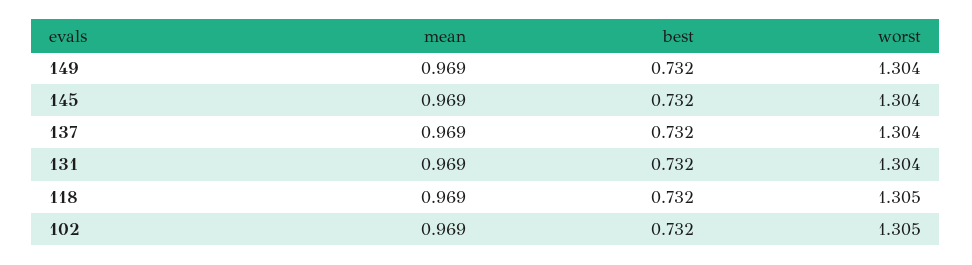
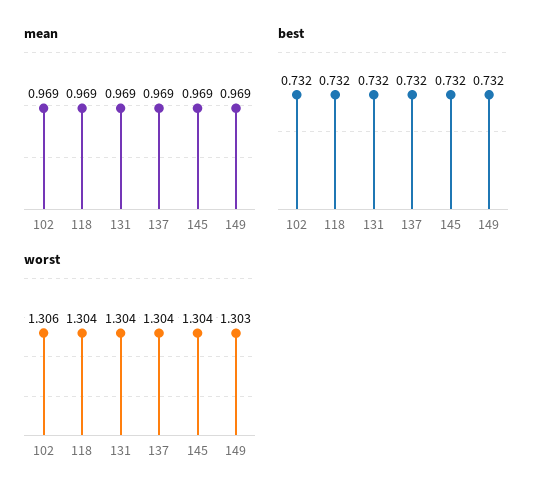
worst, 149: 1.304 -> 1.303
worst, 118: 1.305 -> 1.304
worst, 102: 1.305 -> 1.306

